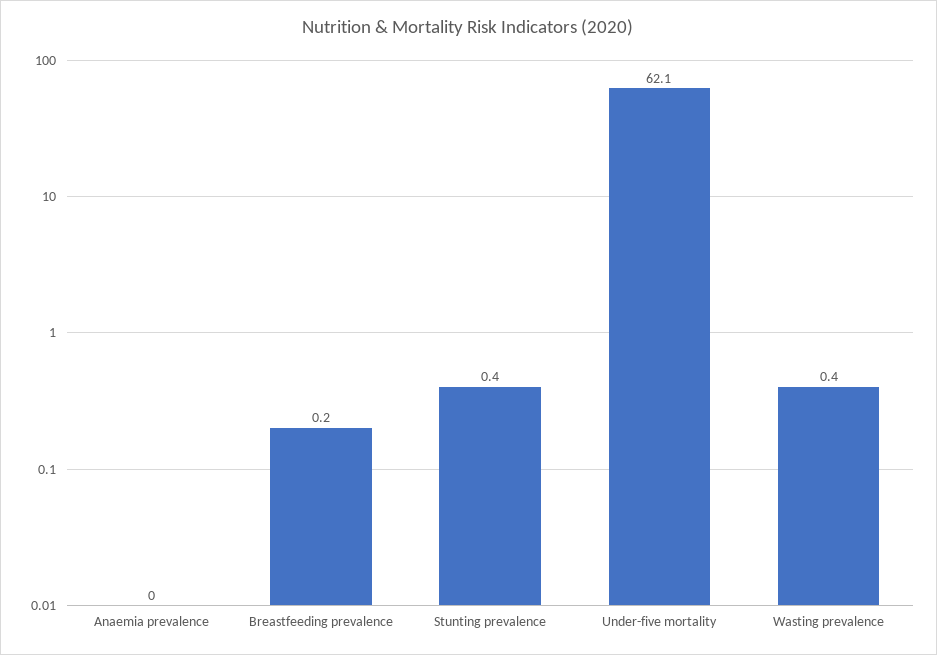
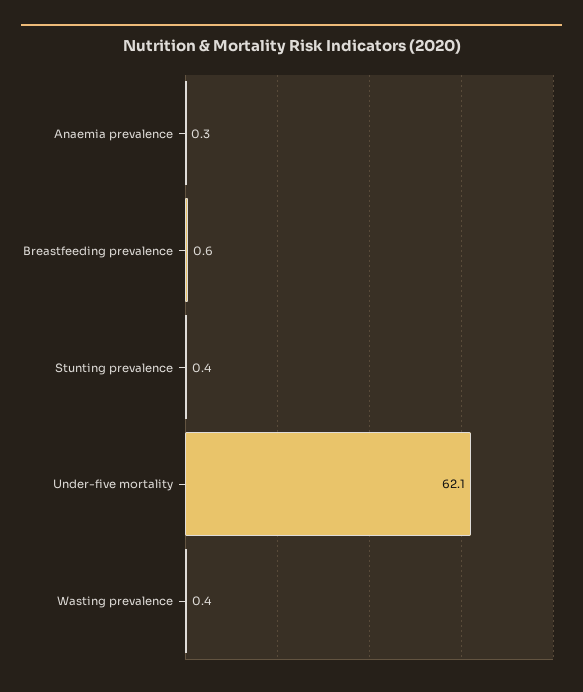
Anaemia prevalence: 0 -> 0.3
Breastfeeding prevalence: 0.2 -> 0.6

